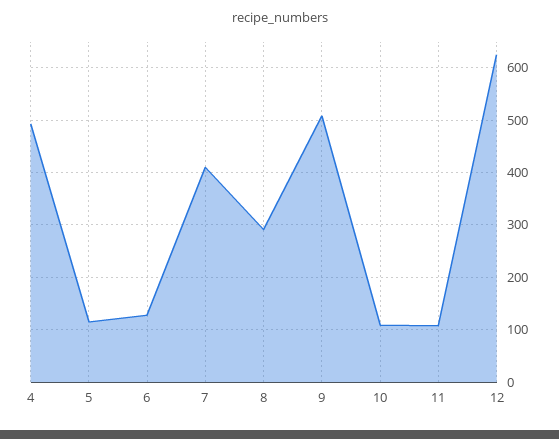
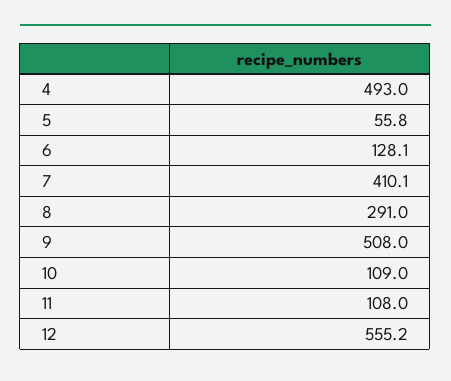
5: 120 -> 55.8
12: 620 -> 555.2

